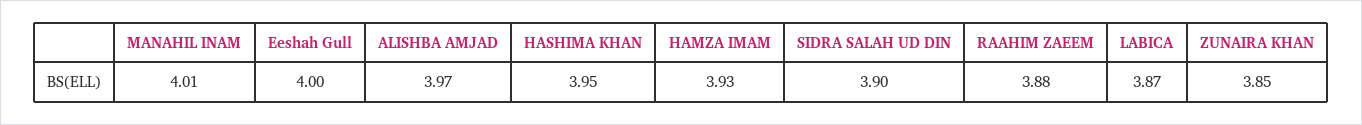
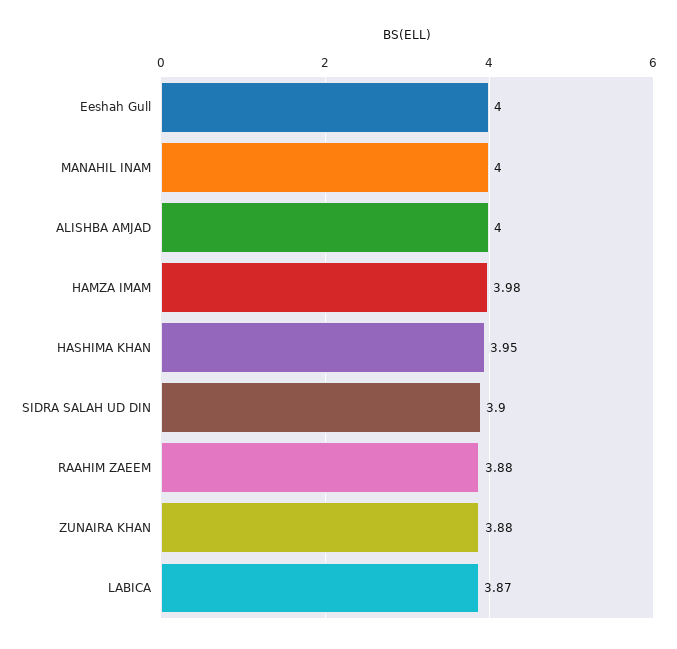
MANAHIL INAM: 4.01 -> 4
ALISHBA AMJAD: 3.97 -> 4
HAMZA IMAM: 3.93 -> 3.98
ZUNAIRA KHAN: 3.85 -> 3.88

